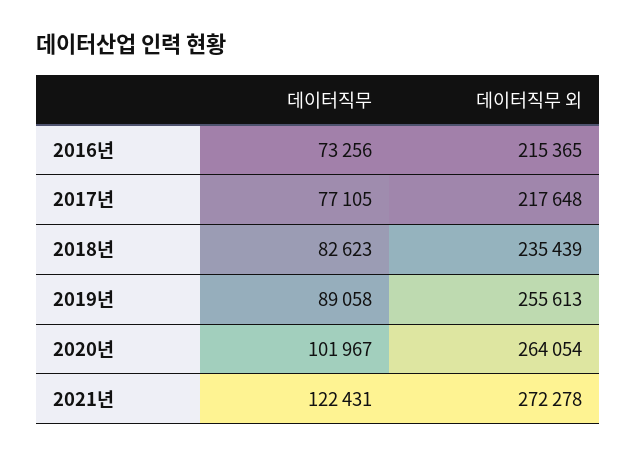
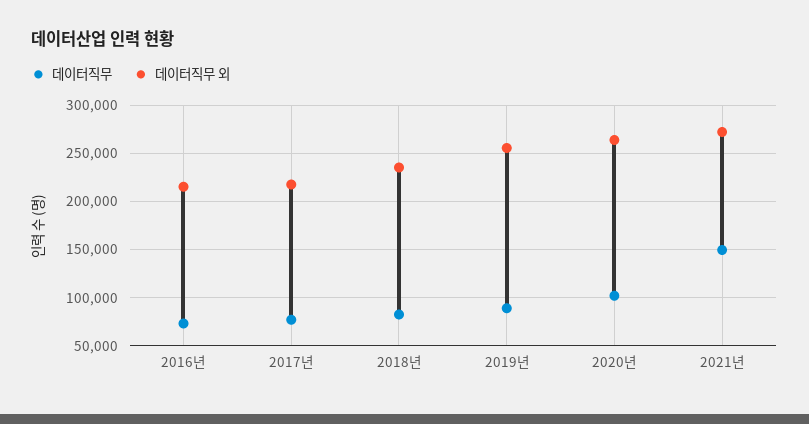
데이터직무, 2021년: 122431 -> 150000

